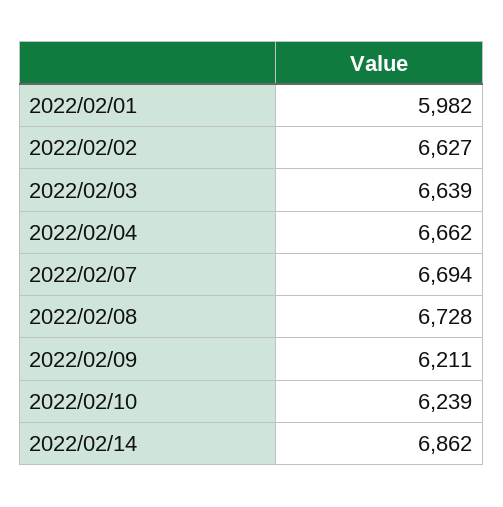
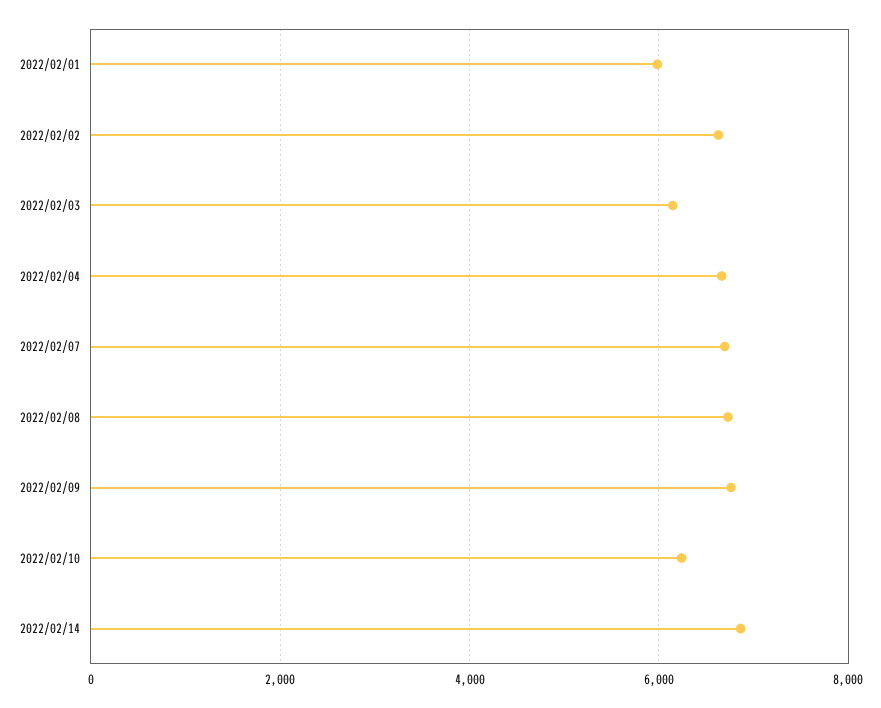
2022/02/03: 6639 -> 6200
2022/02/09: 6211 -> 6800

